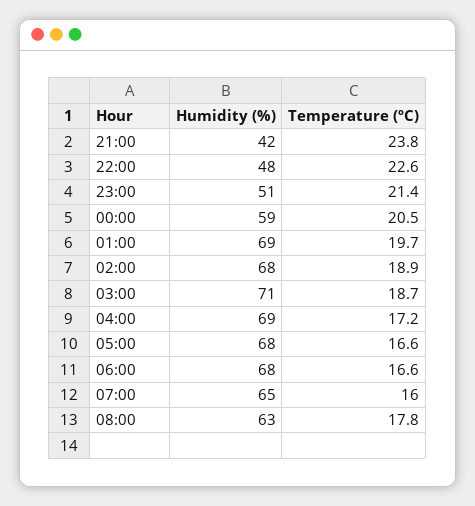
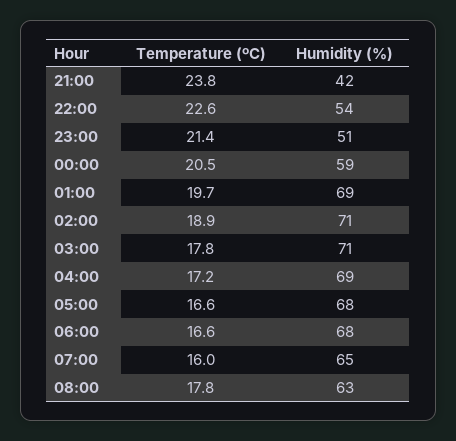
Humidity (%), 22:00: 48 -> 54
Humidity (%), 02:00: 68 -> 71
Temperature (ºC), 03:00: 18.7 -> 17.8

